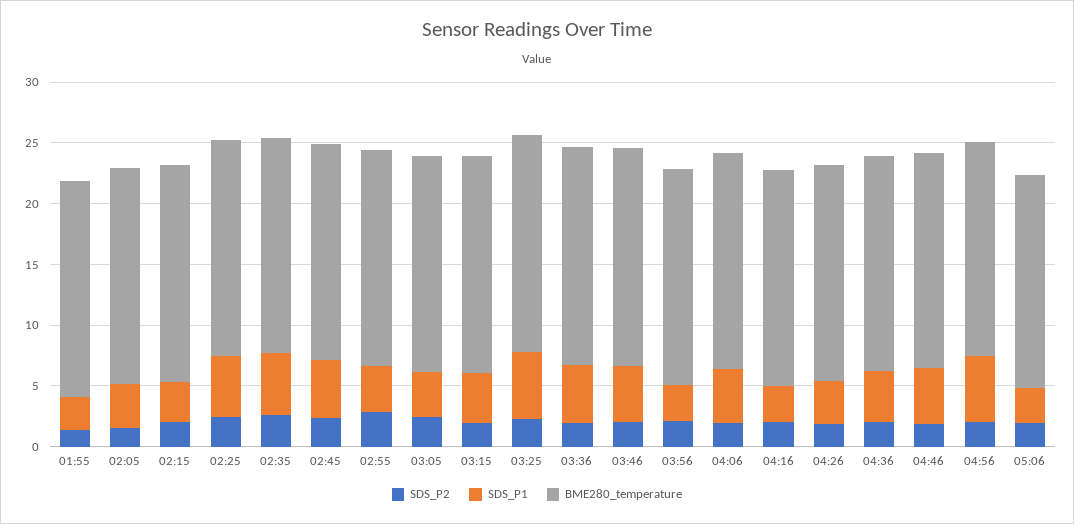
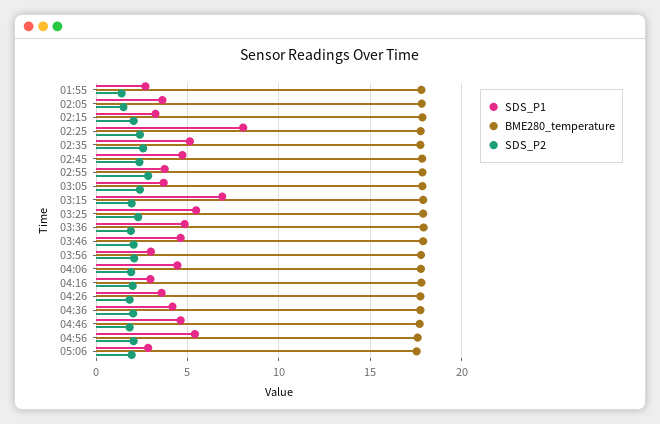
SDS_P1, 02:25: 5 -> 8
SDS_P1, 03:15: 4 -> 7

